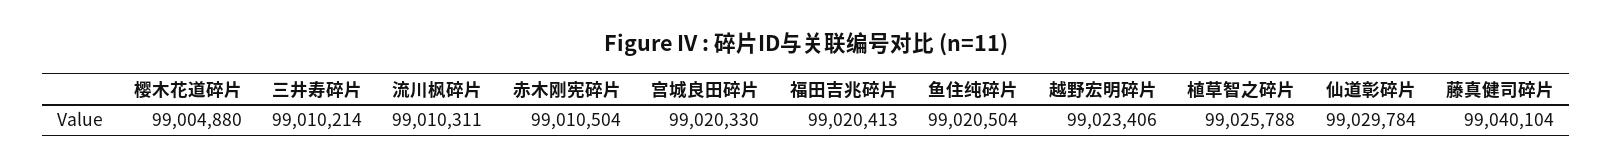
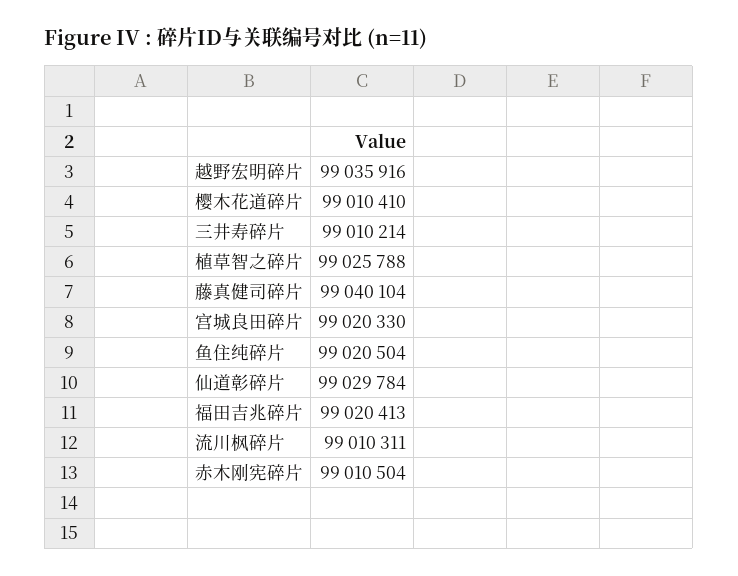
樱木花道碎片: 99004880 -> 99010410
越野宏明碎片: 99023406 -> 99035916

